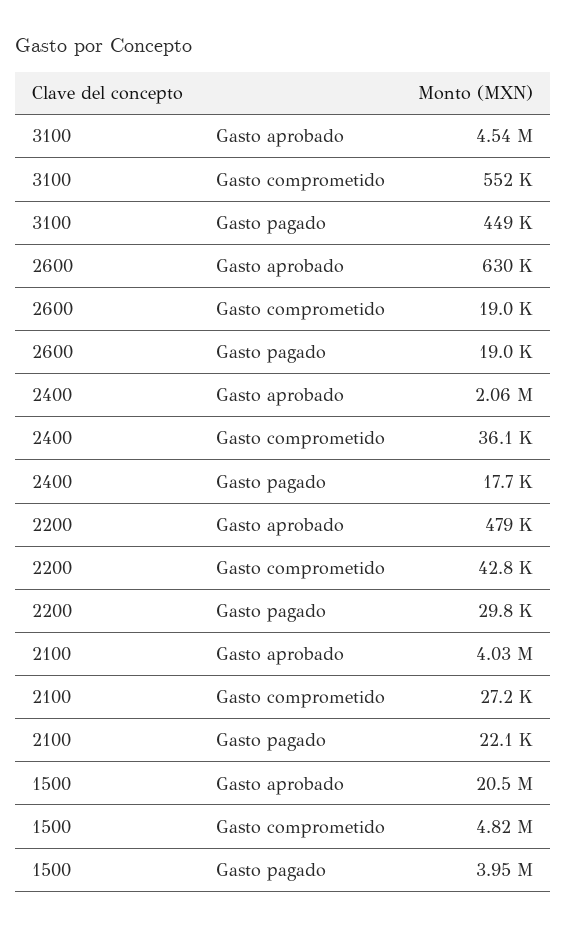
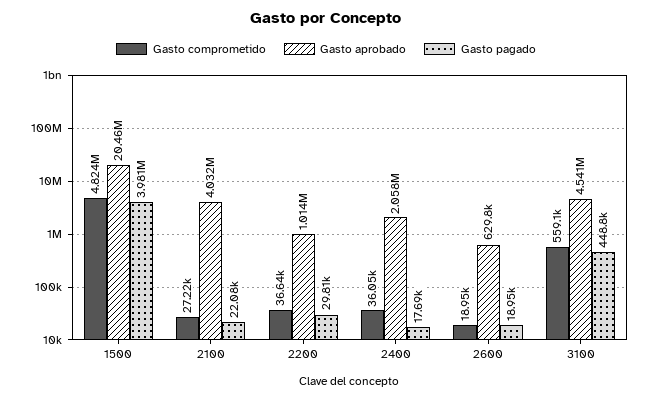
Gasto comprometido, 3100: 552000 -> 559100
Gasto aprobado, 2200: 479000 -> 1014000
Gasto comprometido, 2200: 42800 -> 36640
Gasto pagado, 1500: 3950000 -> 3981000

